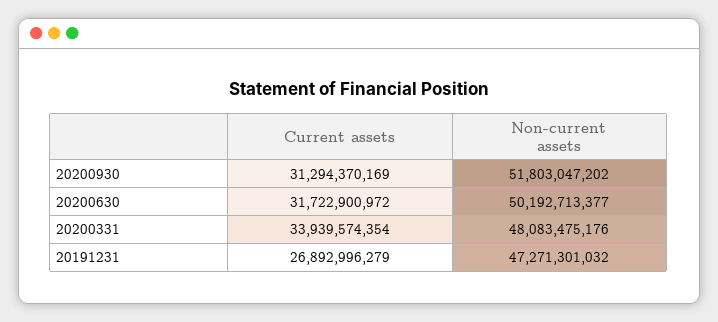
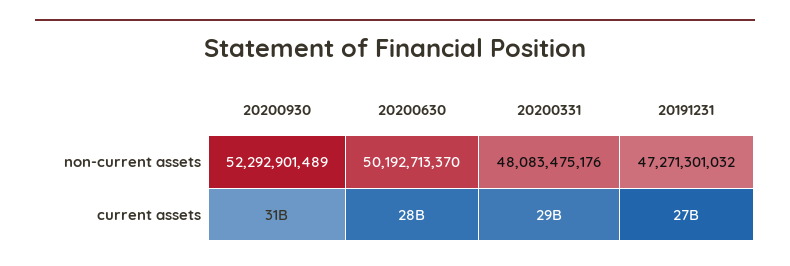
Non-current assets, 20200930: 51803047202 -> 52292901489
Current assets, 20200630: 31722900972 -> 28000000000
Non-current assets, 20200630: 50192713377 -> 50192713370
Current assets, 20200331: 33939574354 -> 29000000000

